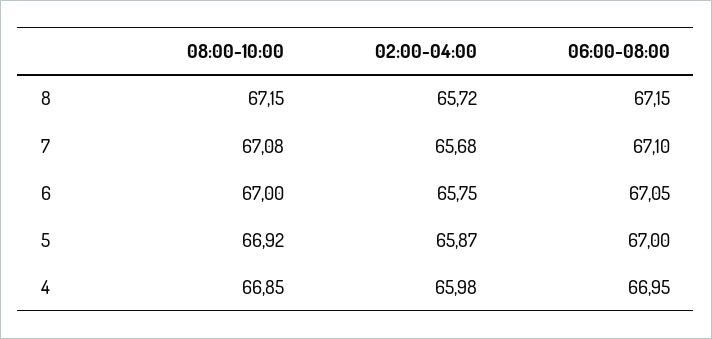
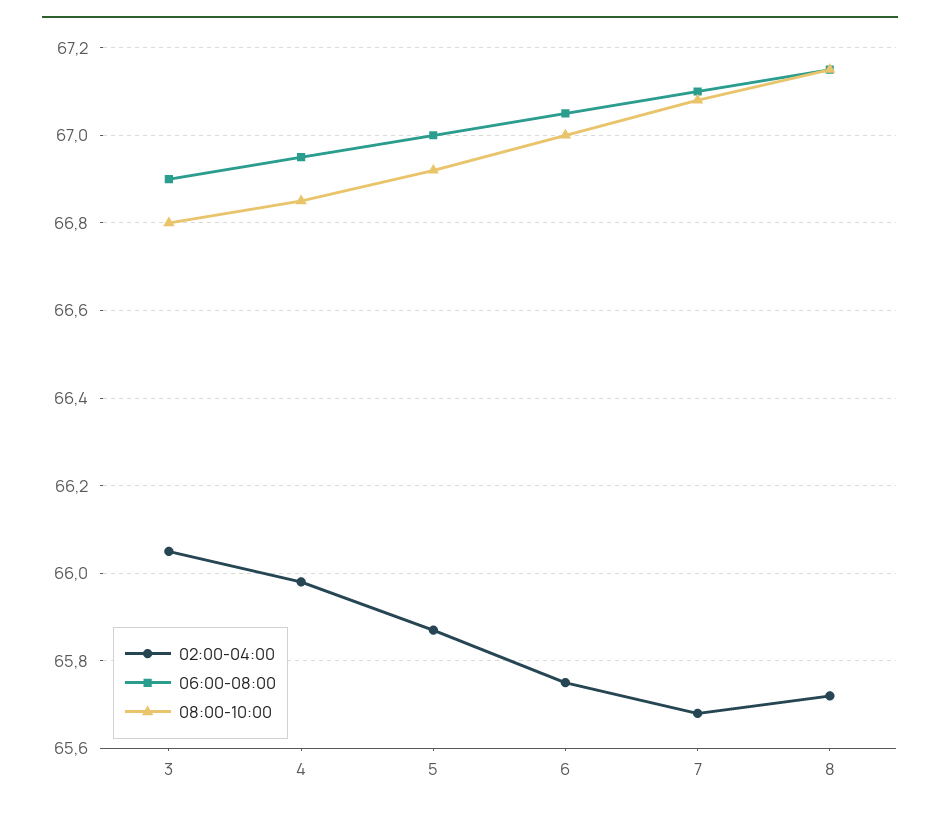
02:00-04:00, 3: none -> 66.05
06:00-08:00, 3: none -> 66.9
08:00-10:00, 3: none -> 66.8

